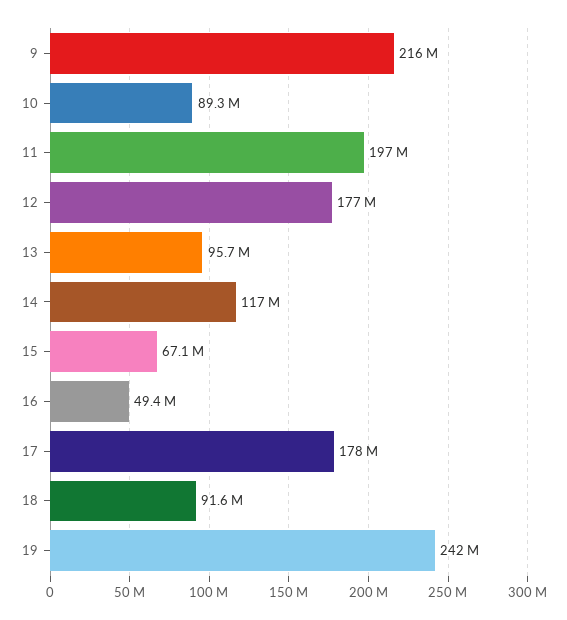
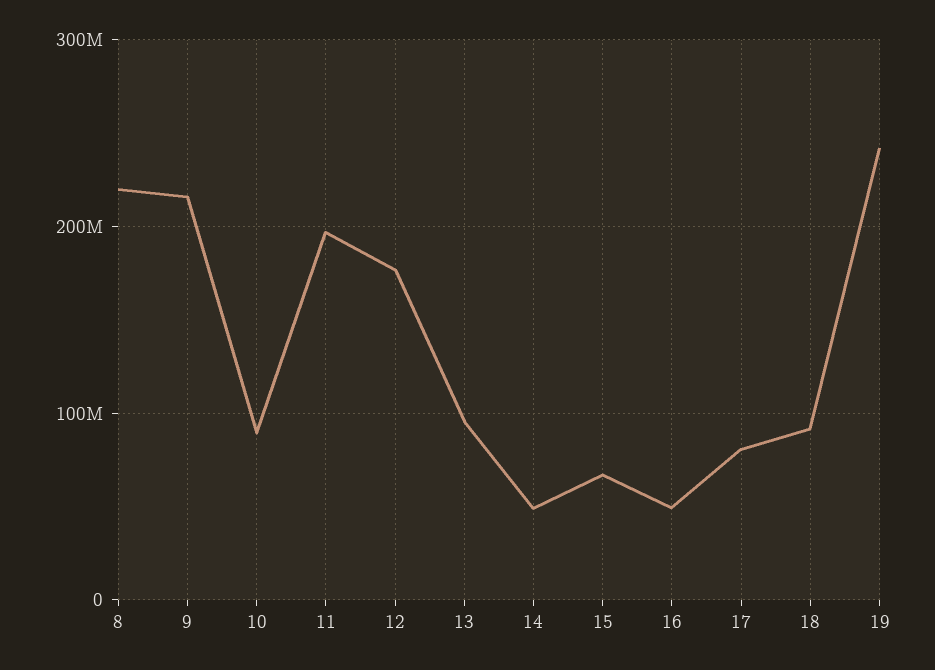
14: 117000000 -> 50000000
17: 178000000 -> 80000000
8: none -> 220000000

